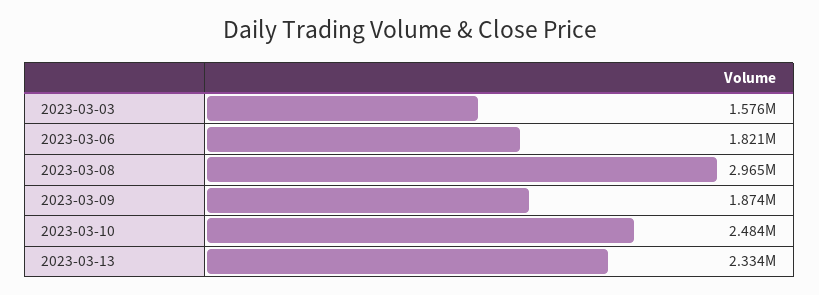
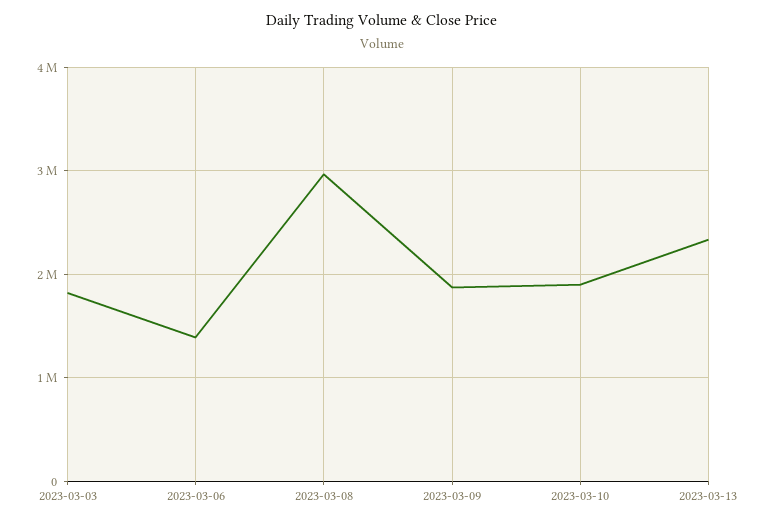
2023-03-03: 1576000 -> 1800000
2023-03-06: 1821000 -> 1400000
2023-03-10: 2484000 -> 1900000

